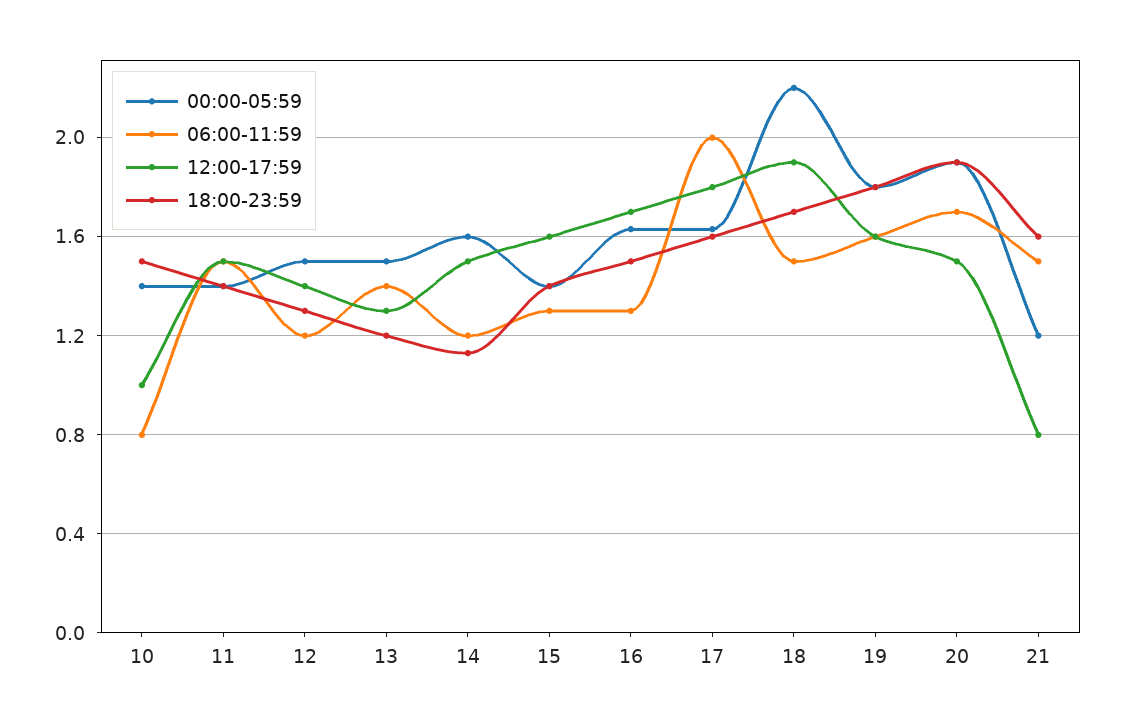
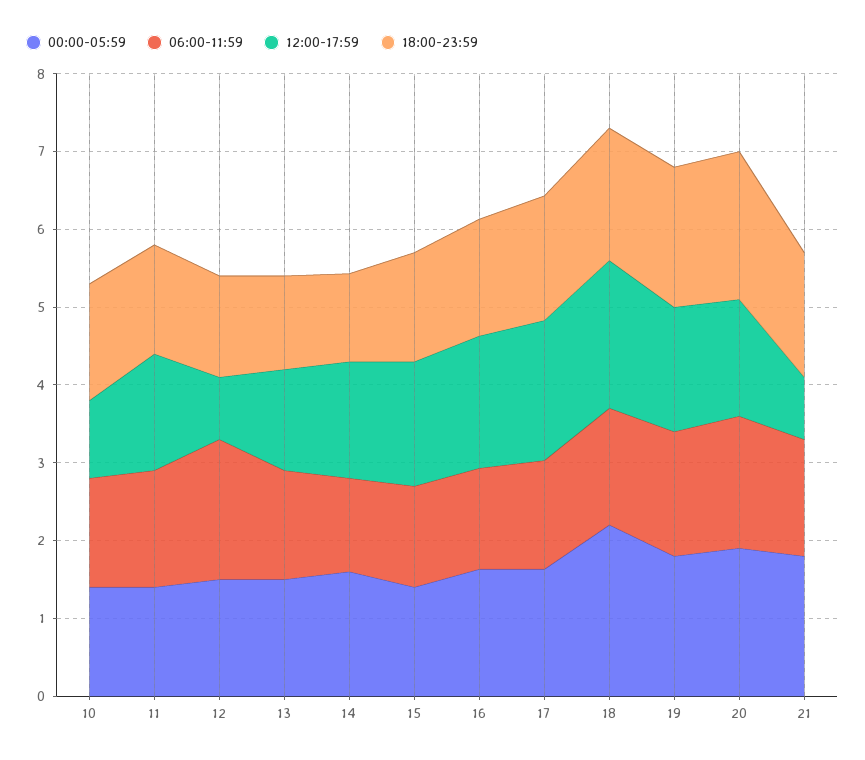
06:00-11:59, 10: 0.8 -> 1.4
06:00-11:59, 12: 1.2 -> 1.8
12:00-17:59, 12: 1.4 -> 0.8
06:00-11:59, 17: 2 -> 1.4
00:00-05:59, 21: 1.2 -> 1.8

